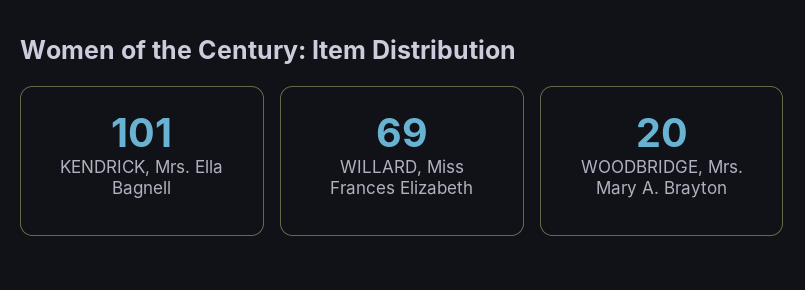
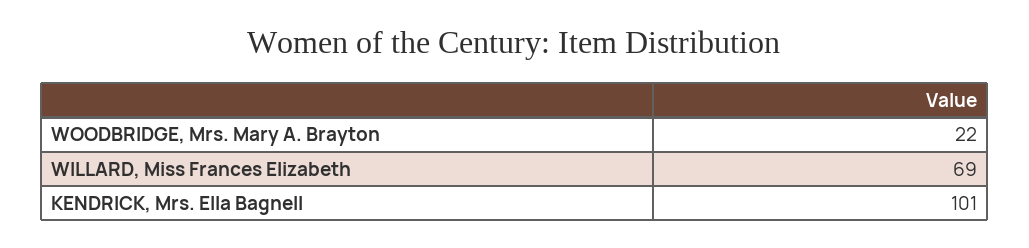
WOODBRIDGE, Mrs. Mary A. Brayton: 20 -> 22

